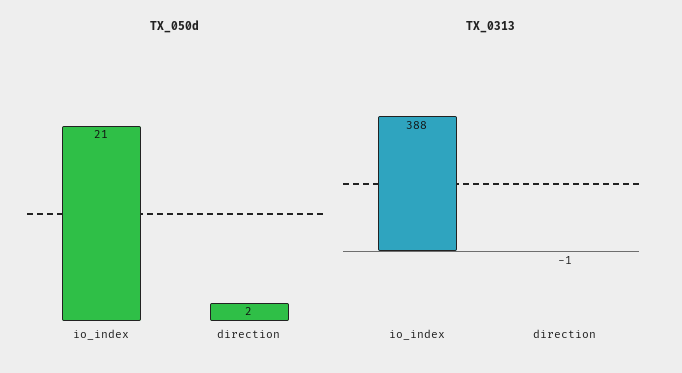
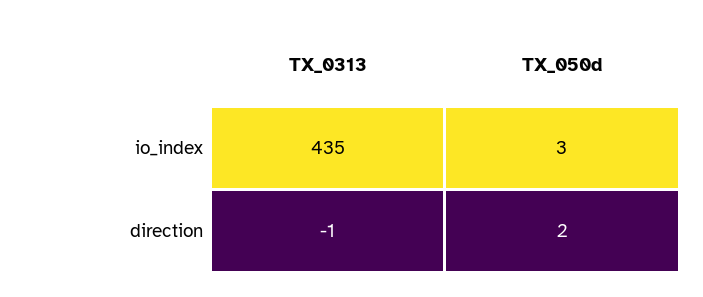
TX_050d, io_index: 21 -> 3
TX_0313, io_index: 388 -> 435

